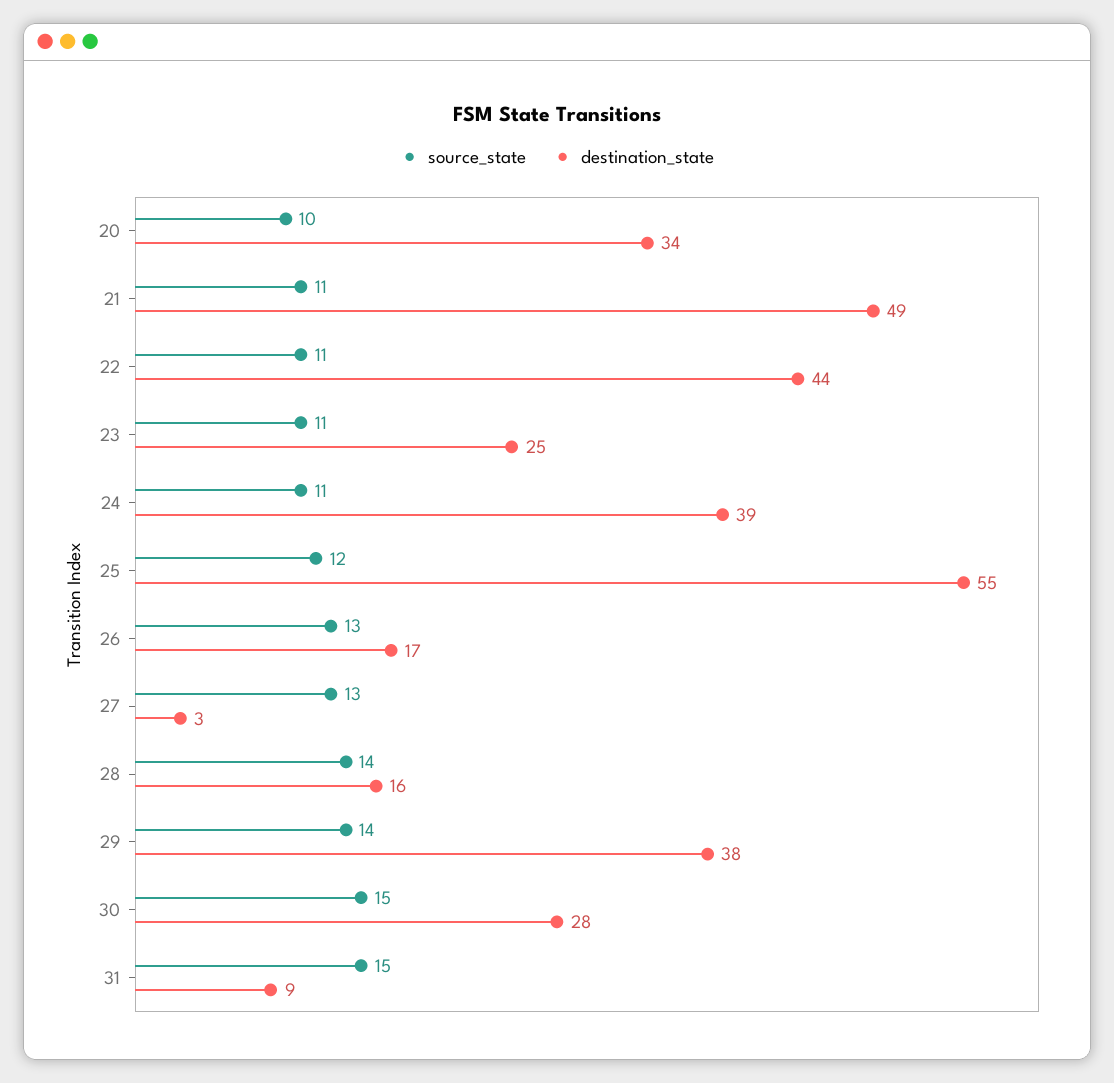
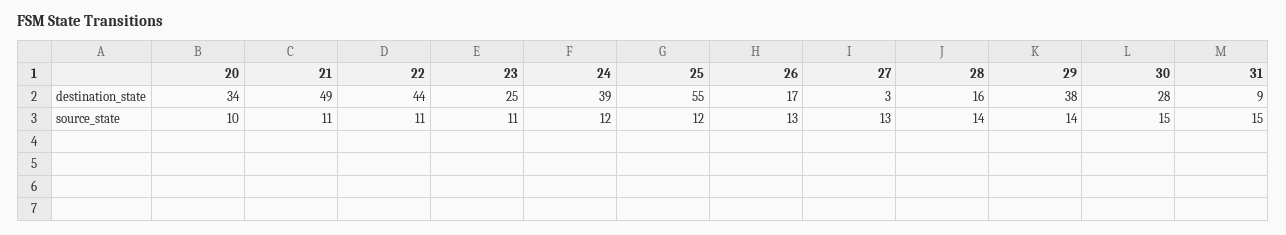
source_state, 24: 11 -> 12

